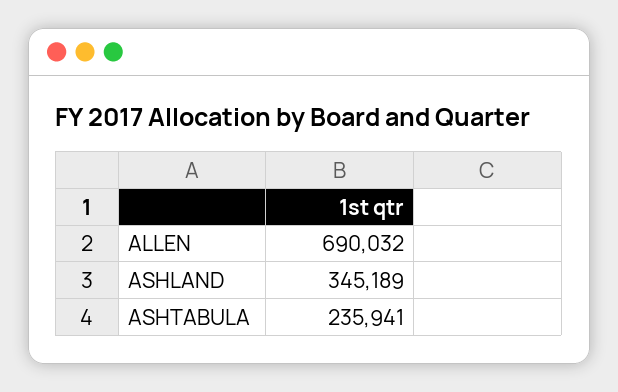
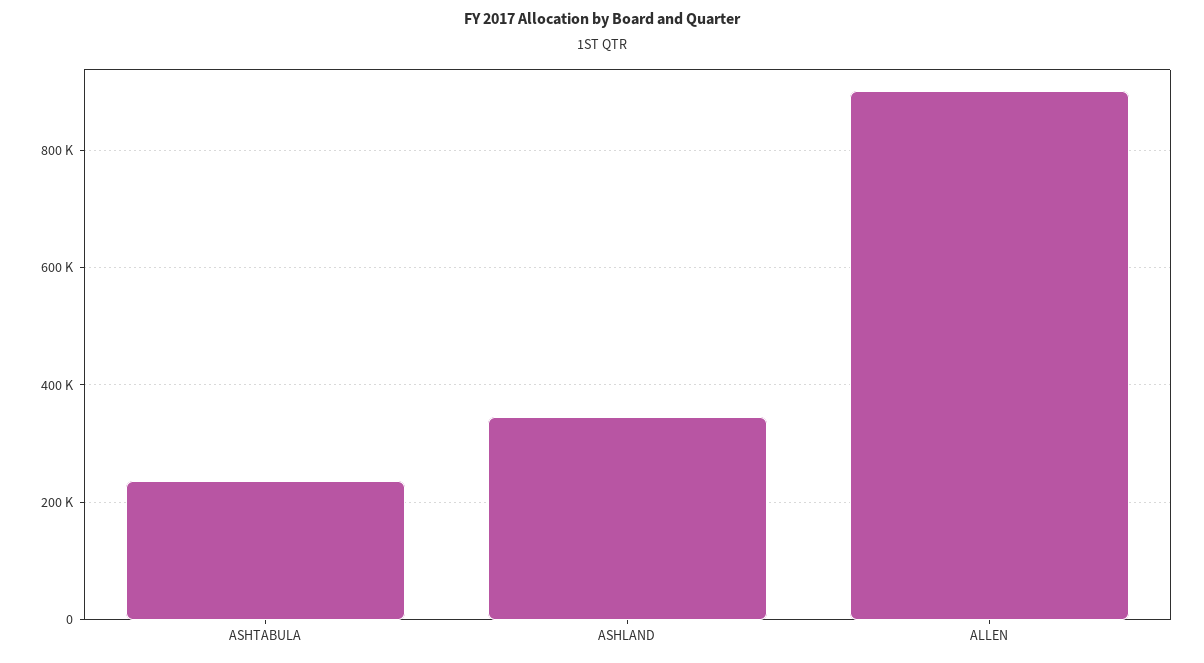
ALLEN: 690032 -> 900000

